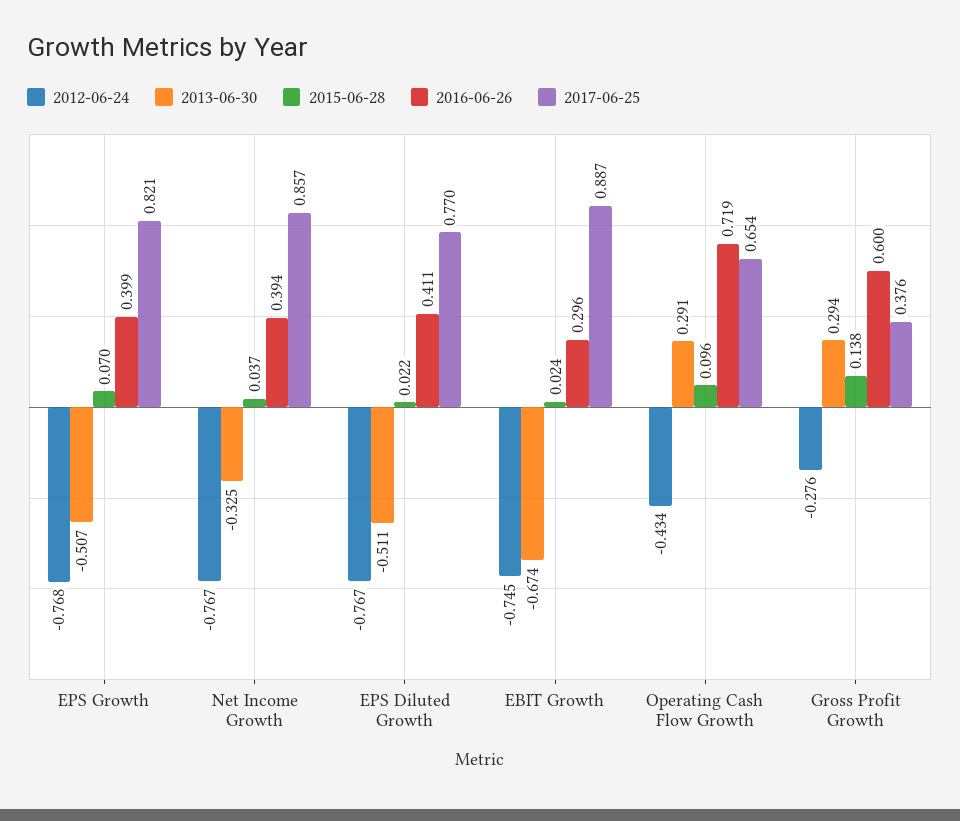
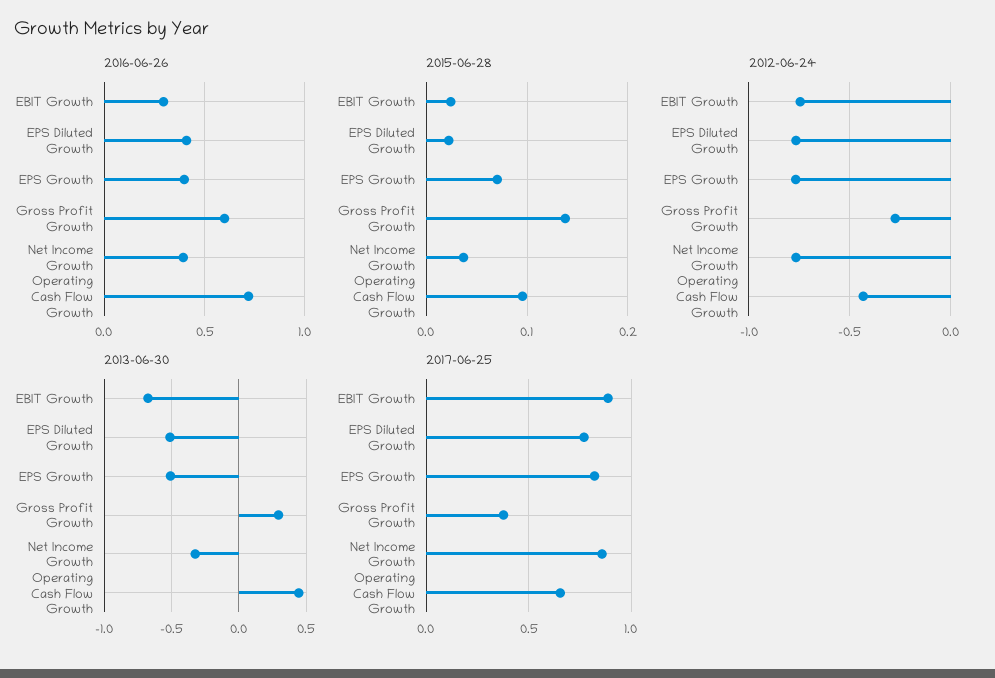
2013-06-30, Operating Cash Flow Growth: 0.291 -> 0.45

